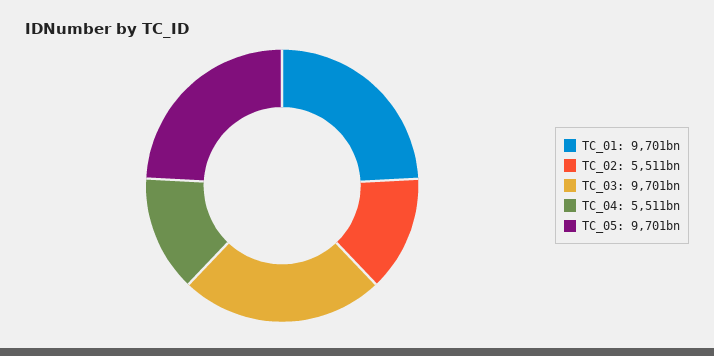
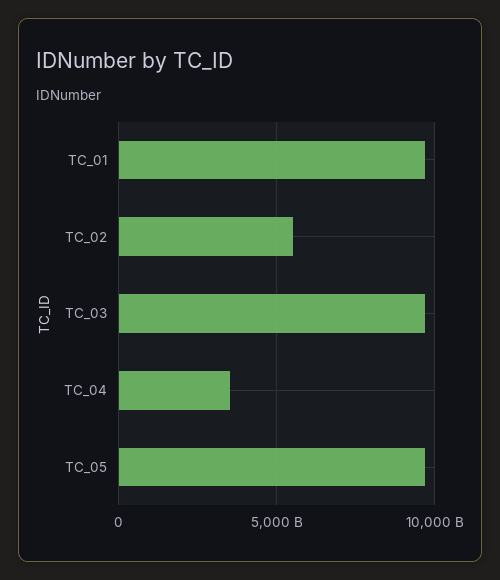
TC_04: 5511000000000 -> 3500000000000

